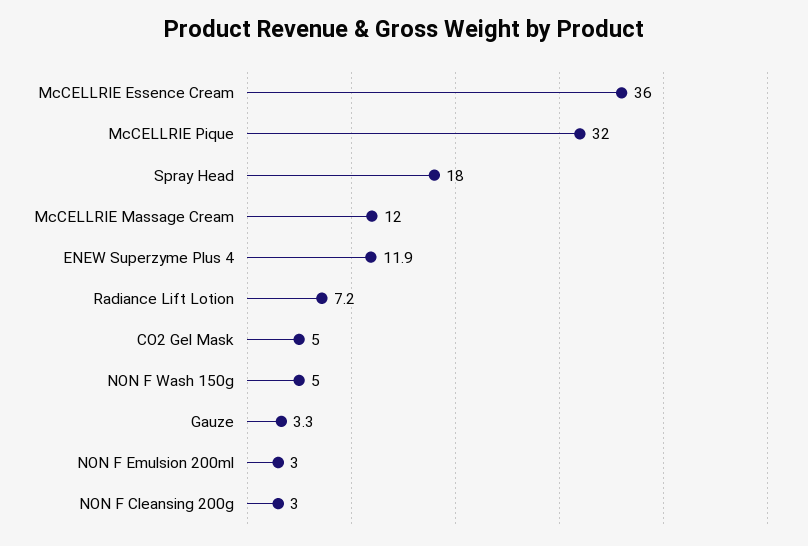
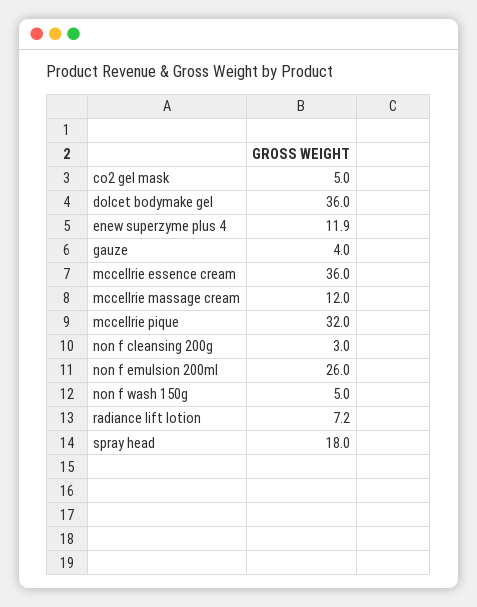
Gauze: 3.3 -> 4
NON F Emulsion 200ml: 3 -> 26
dolcet bodymake gel: none -> 36

